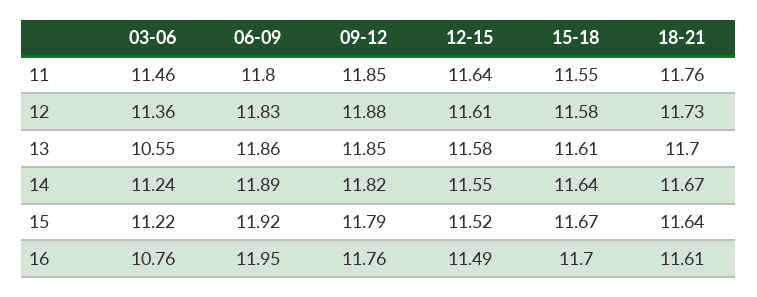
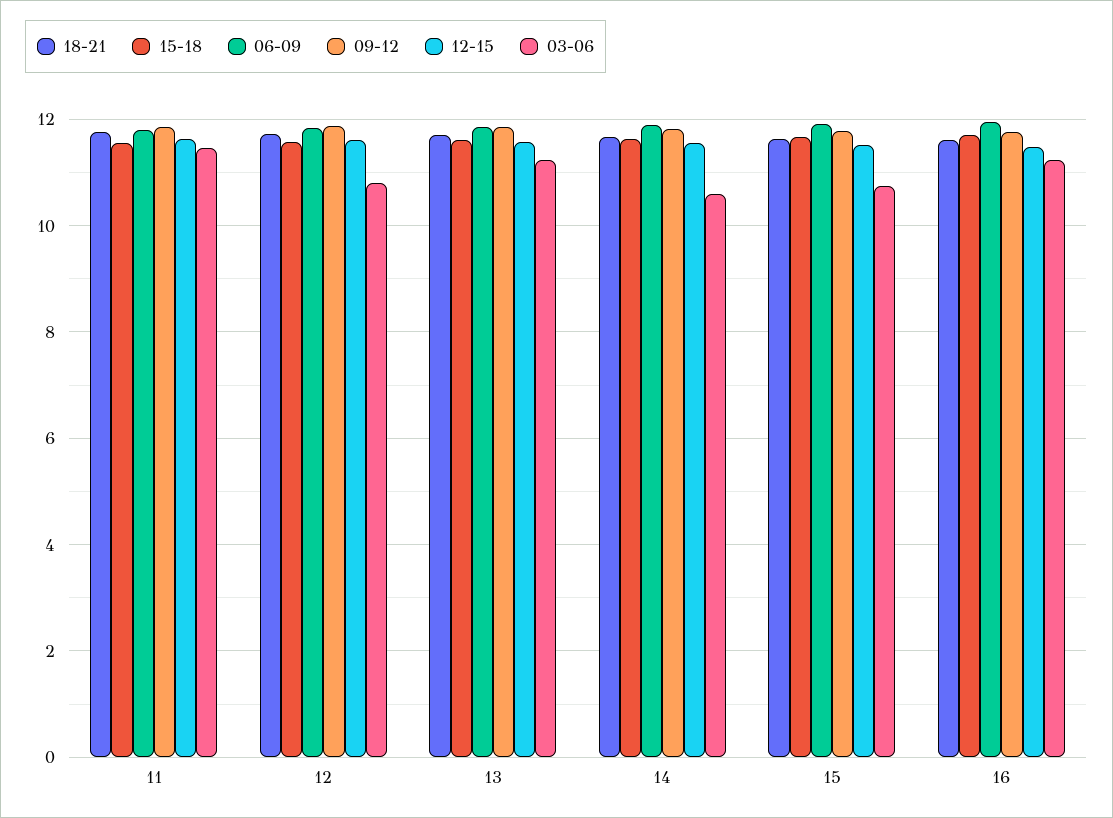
03-06, 12: 11.36 -> 10.8
03-06, 13: 10.55 -> 11.2
03-06, 14: 11.24 -> 10.6
03-06, 15: 11.22 -> 10.8
03-06, 16: 10.76 -> 11.2

